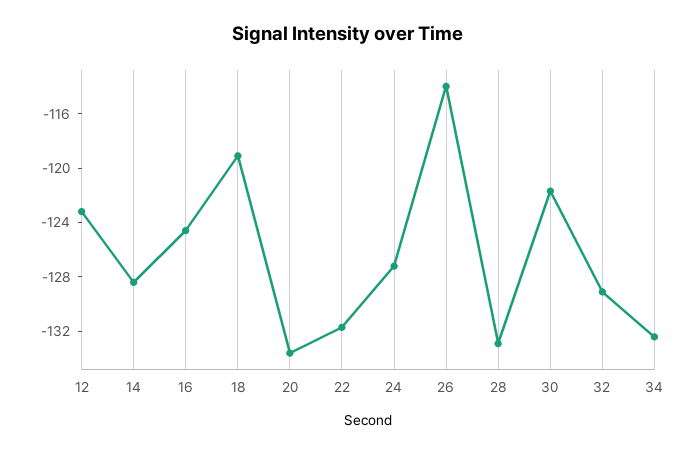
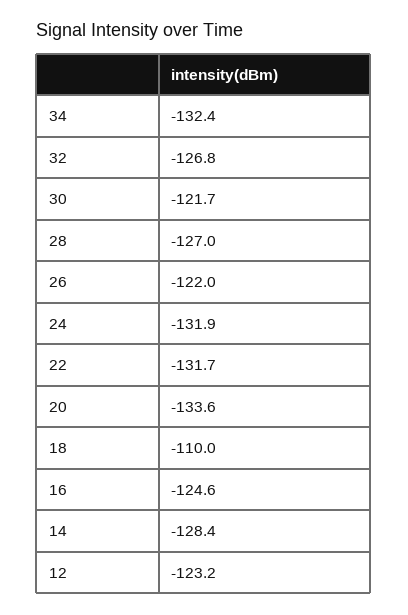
18: -119 -> -110
24: -127 -> -131.9
26: -114 -> -122
28: -133 -> -127
32: -129 -> -126.8

